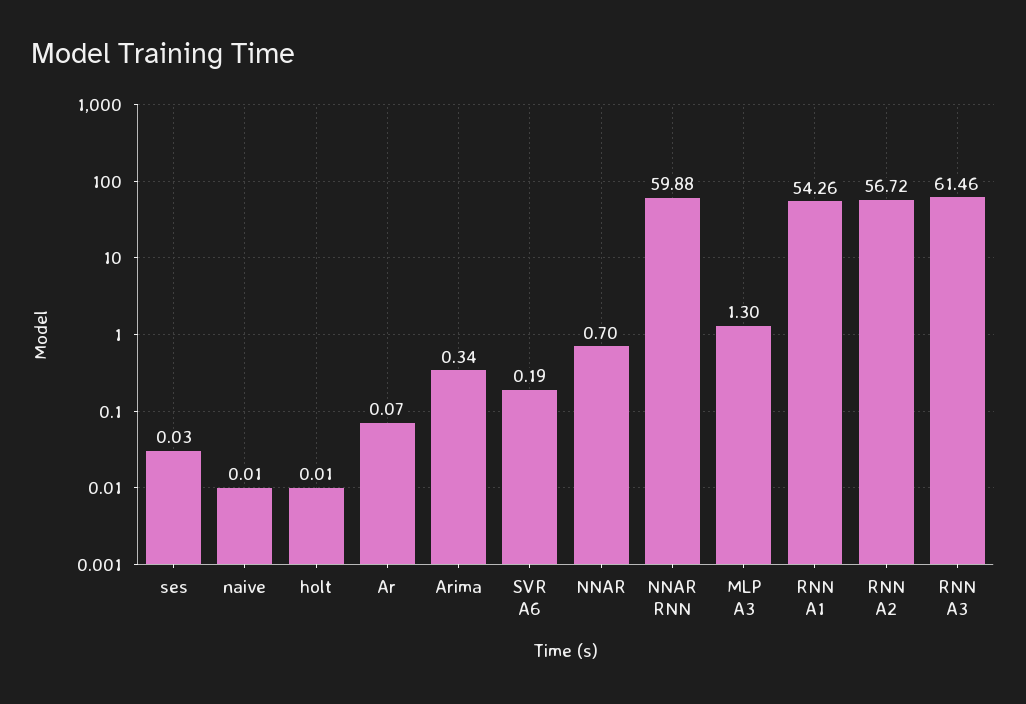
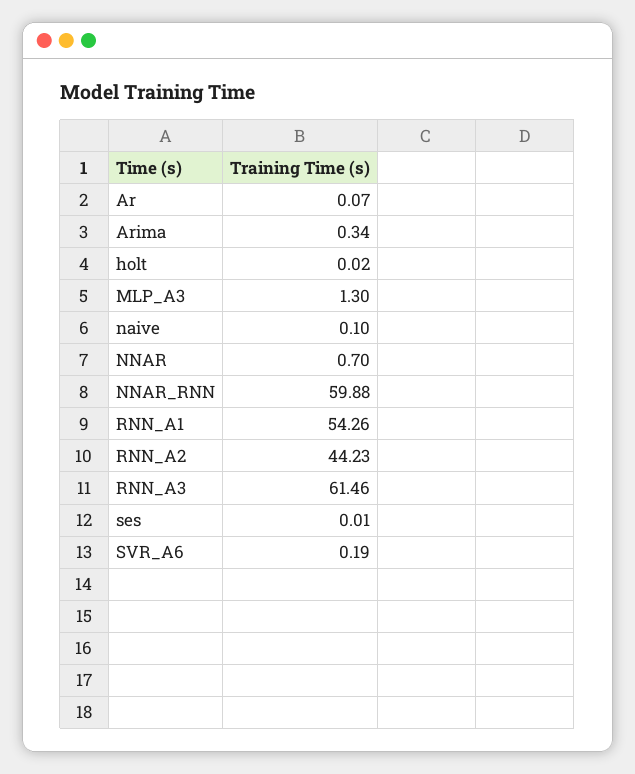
ses: 0.03 -> 0.01
naive: 0.01 -> 0.1
holt: 0.01 -> 0.02
RNN A2: 56.72 -> 44.23

